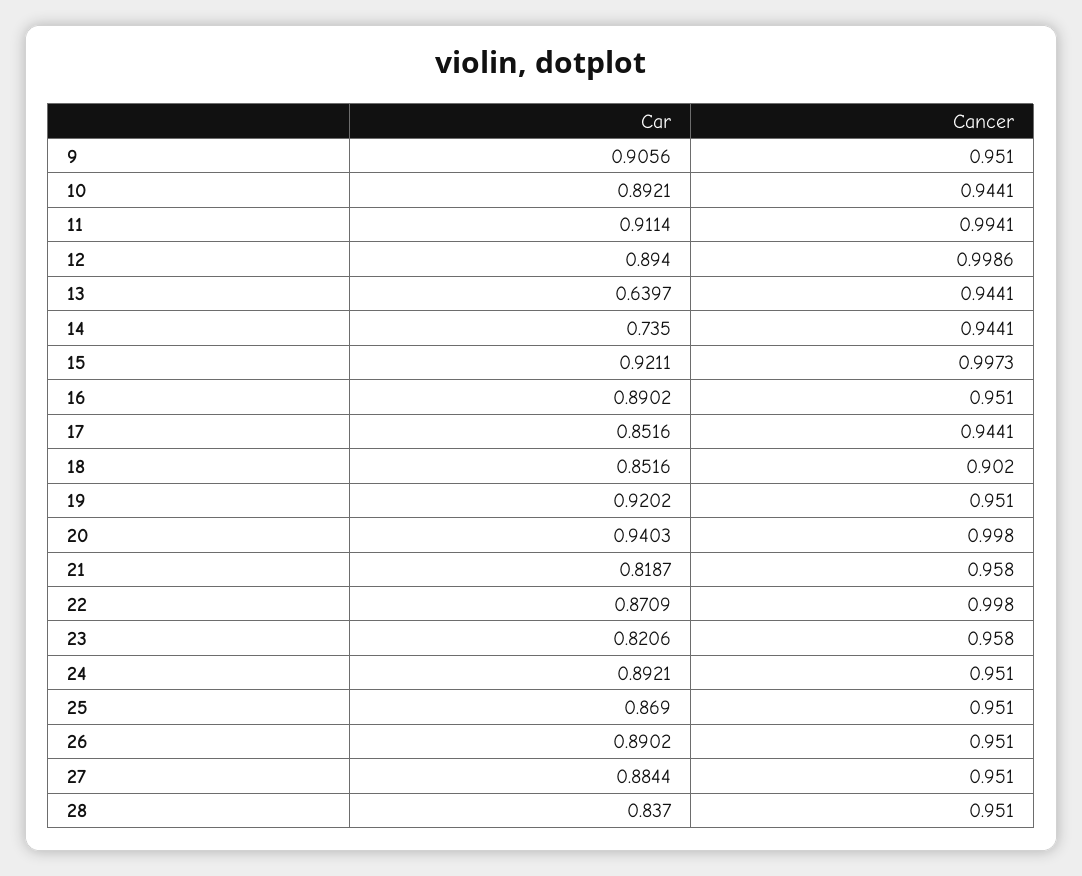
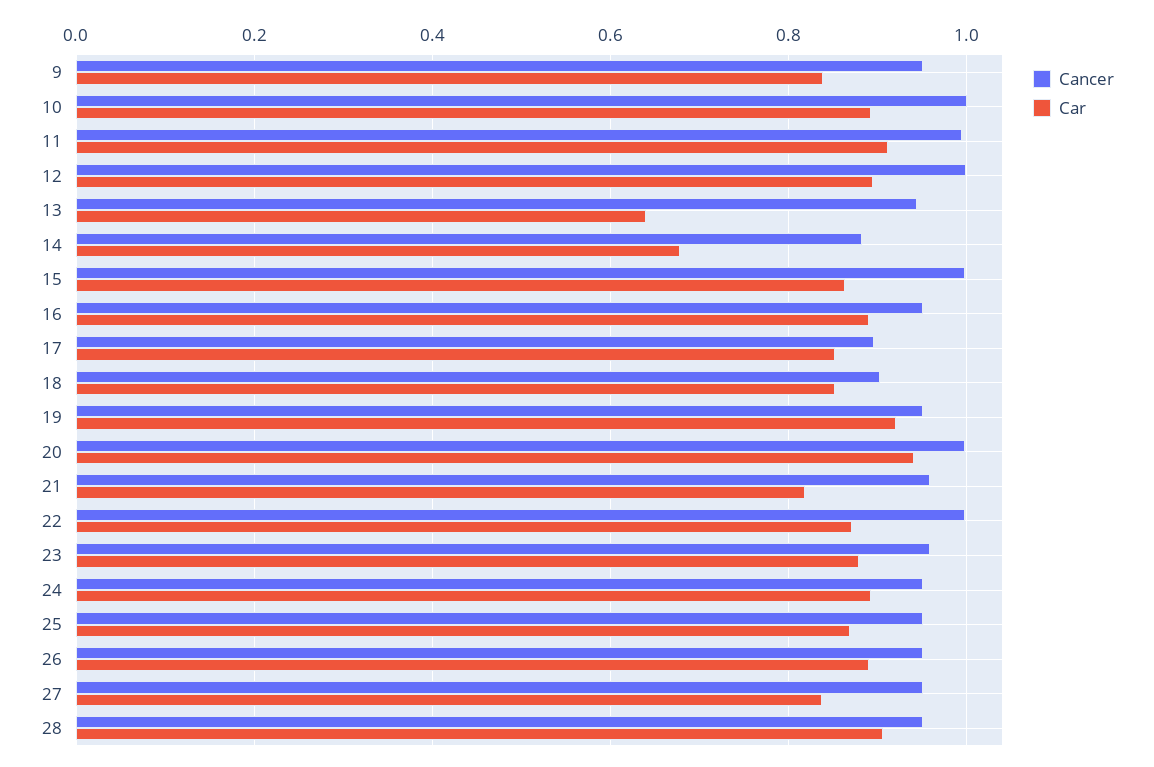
Car, 9: 0.9056 -> 0.84
Cancer, 10: 0.9441 -> 1
Car, 14: 0.735 -> 0.68
Cancer, 14: 0.9441 -> 0.88
Car, 15: 0.9211 -> 0.86
Cancer, 17: 0.9441 -> 0.9
Car, 23: 0.8206 -> 0.88
Car, 27: 0.8844 -> 0.84
Car, 28: 0.837 -> 0.9

